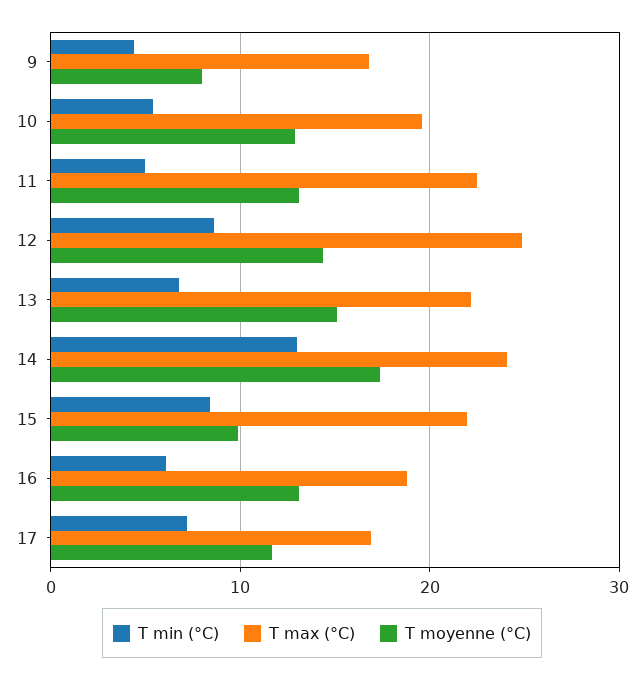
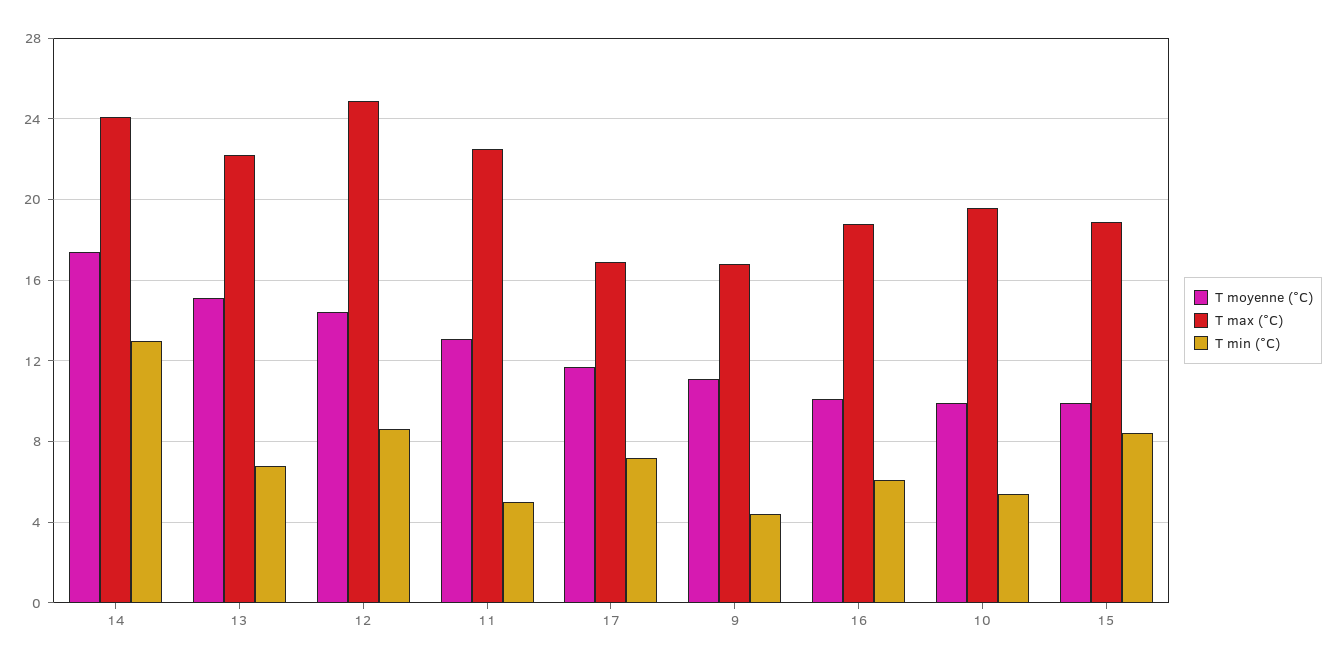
T moyenne (°C), 9: 8 -> 11
T moyenne (°C), 10: 13 -> 10
T max (°C), 15: 22 -> 19
T moyenne (°C), 16: 13 -> 10

